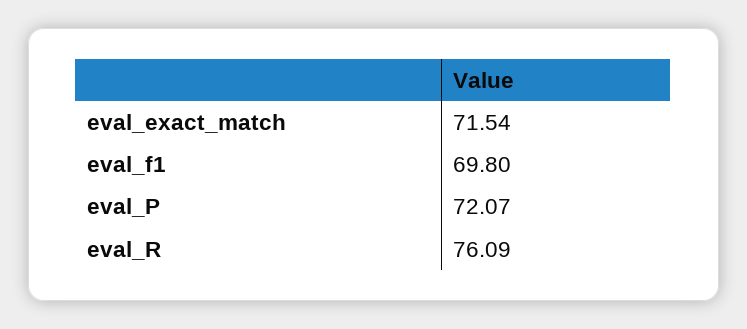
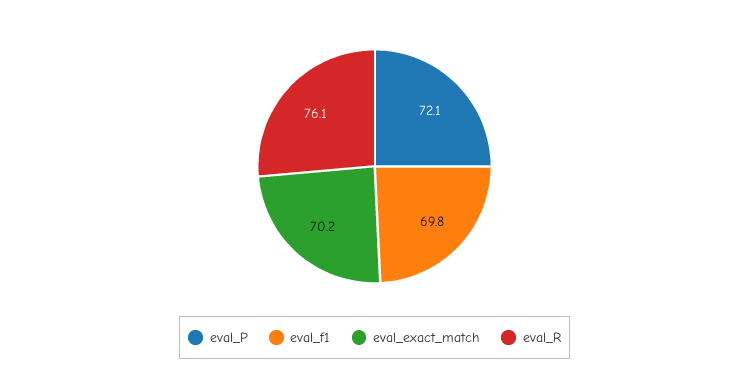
eval_exact_match: 71.54 -> 70.2

